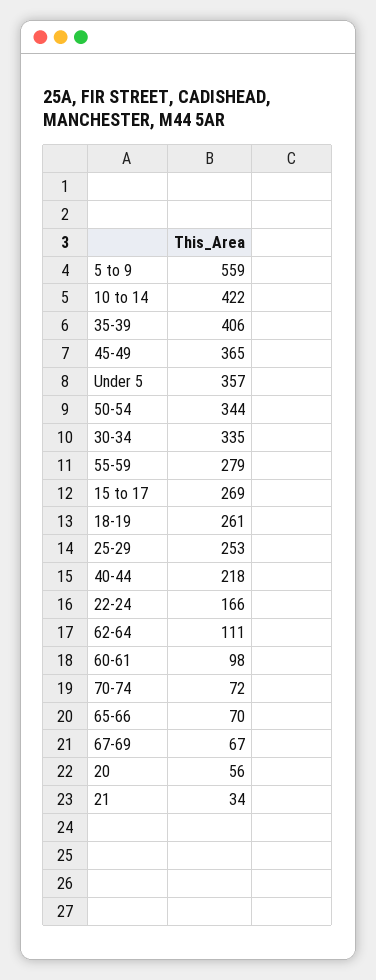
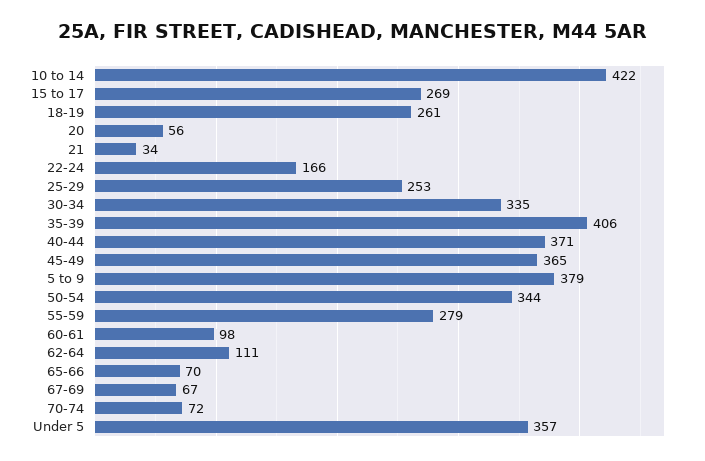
5 to 9: 559 -> 379
40-44: 218 -> 371

